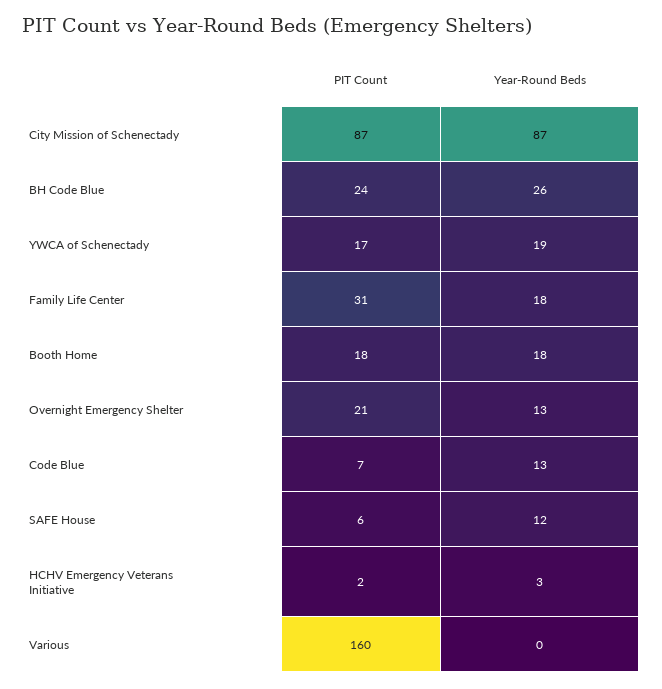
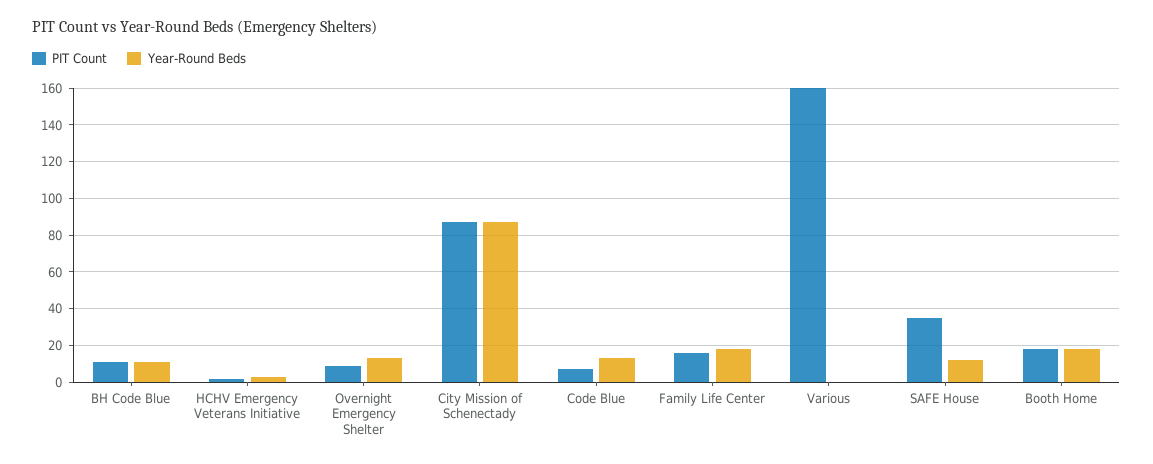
PIT Count, BH Code Blue: 24 -> 10
Year-Round Beds, BH Code Blue: 26 -> 10
PIT Count, YWCA of Schenectady: 17 -> none
Year-Round Beds, YWCA of Schenectady: 19 -> none
PIT Count, Family Life Center: 31 -> 15
PIT Count, Overnight Emergency Shelter: 21 -> 10
PIT Count, SAFE House: 6 -> 35

